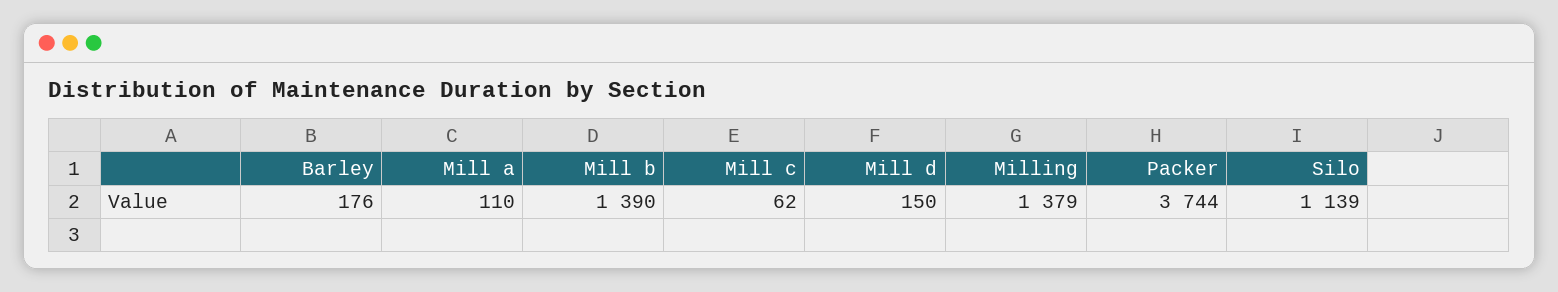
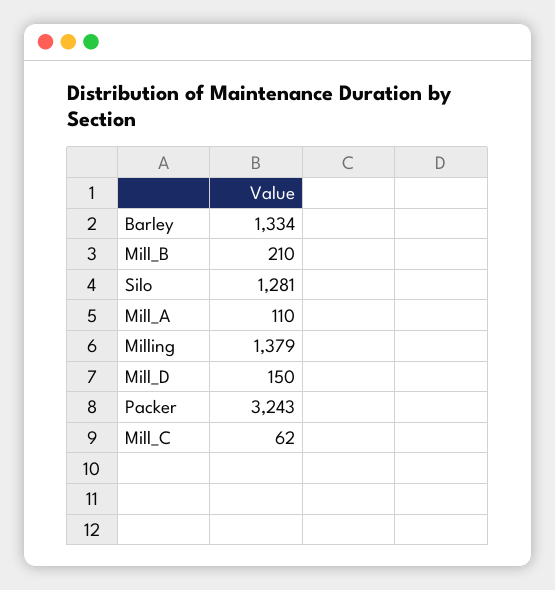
Barley: 176 -> 1334
Mill b: 1390 -> 210
Packer: 3744 -> 3243
Silo: 1139 -> 1281

